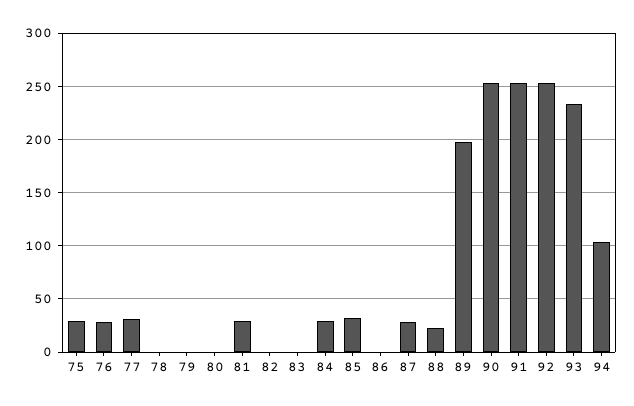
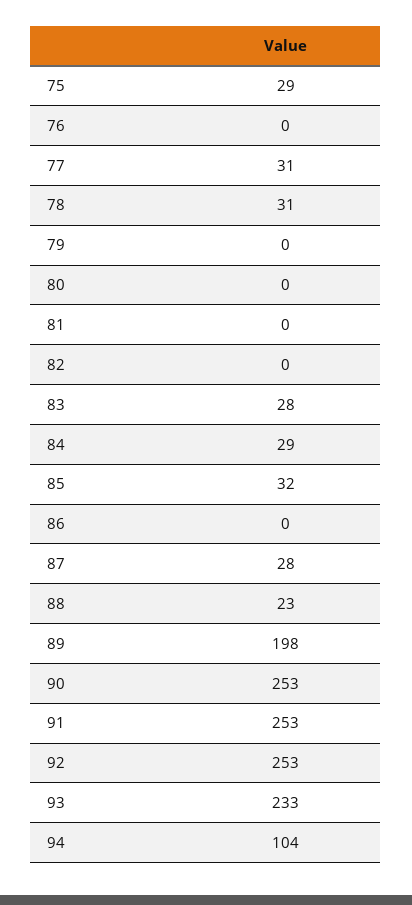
76: 30 -> 0
78: 0 -> 31
81: 30 -> 0
83: 0 -> 28

